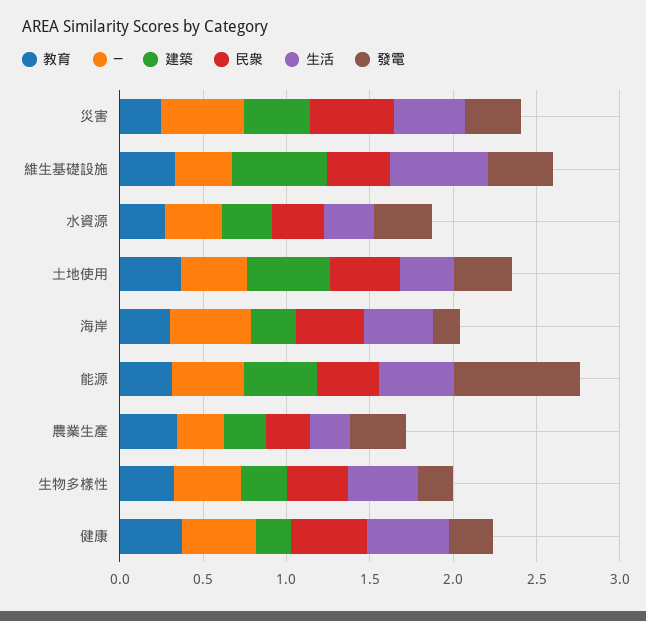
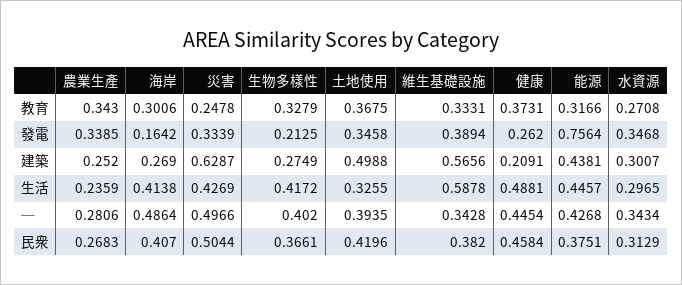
建築, 災害: 0.4 -> 0.6287

